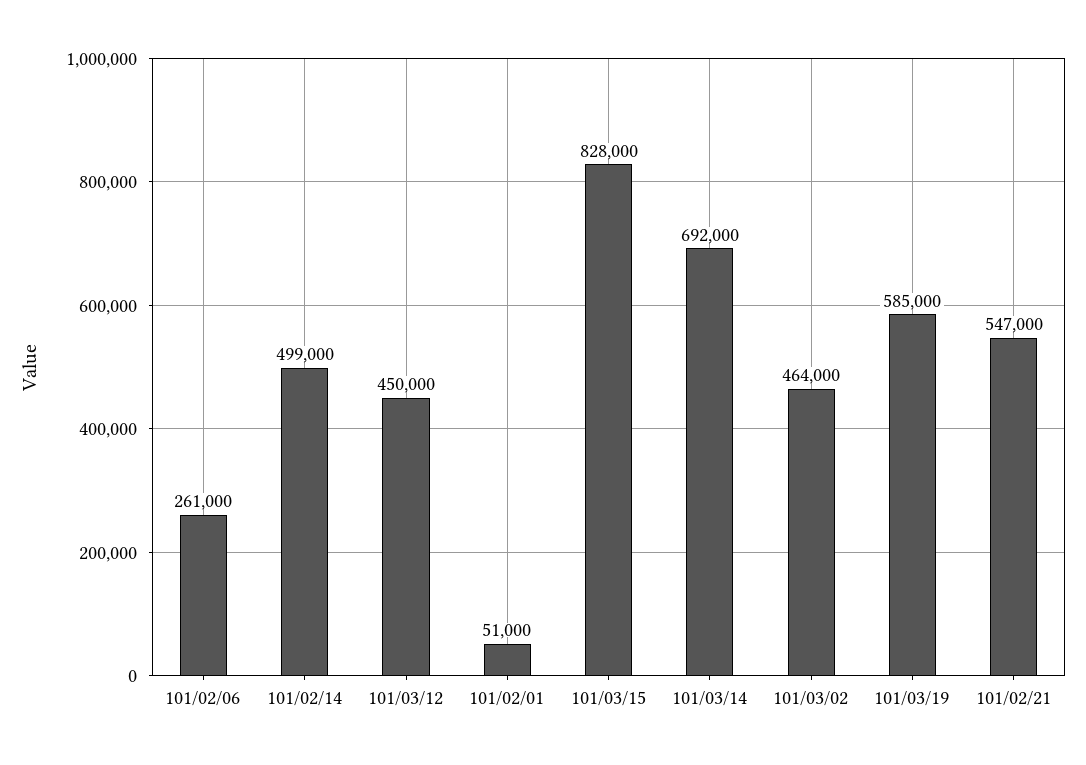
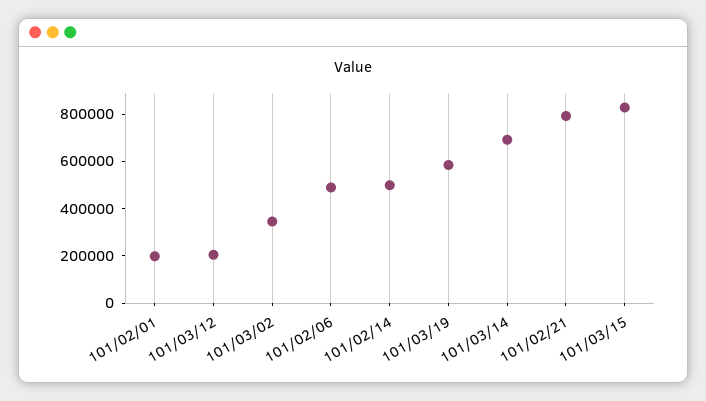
101/02/06: 261000 -> 500000
101/03/12: 450000 -> 200000
101/02/01: 51000 -> 200000
101/03/02: 464000 -> 350000
101/02/21: 547000 -> 800000

